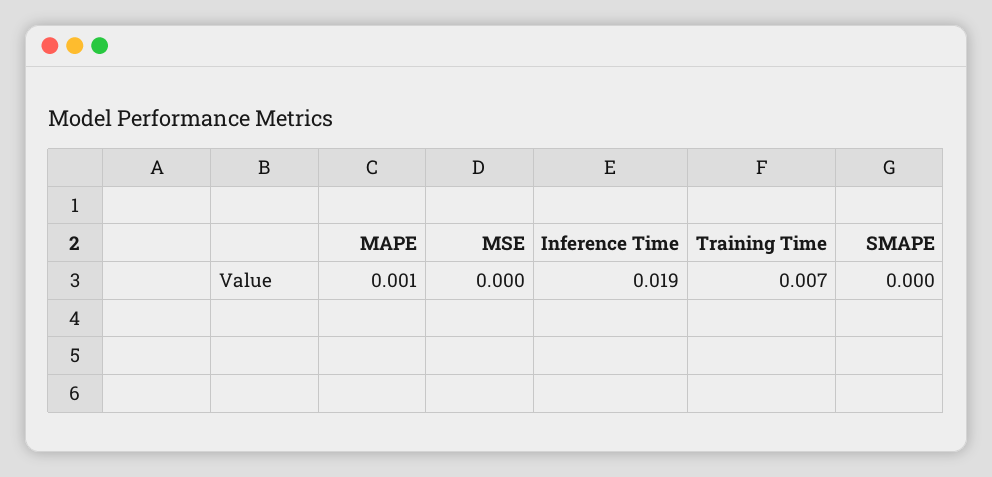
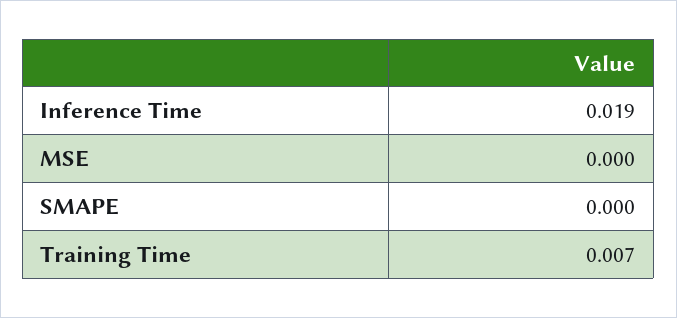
MAPE: 0.001 -> none

